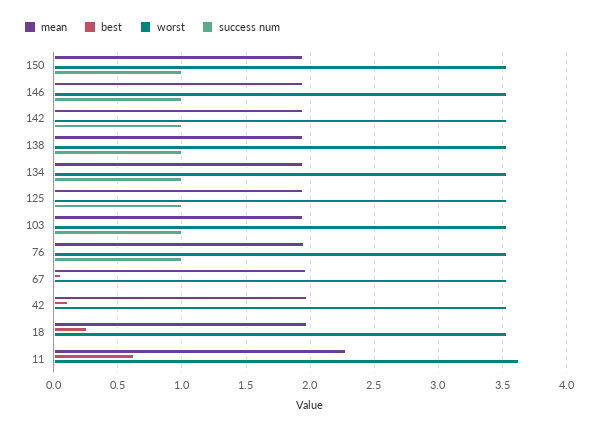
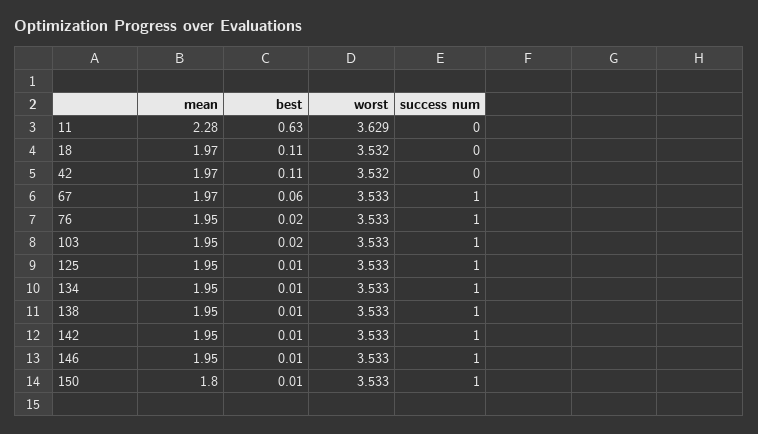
mean, 150: 1.95 -> 1.8
success num, 67: 0 -> 1
best, 18: 0.25 -> 0.11

